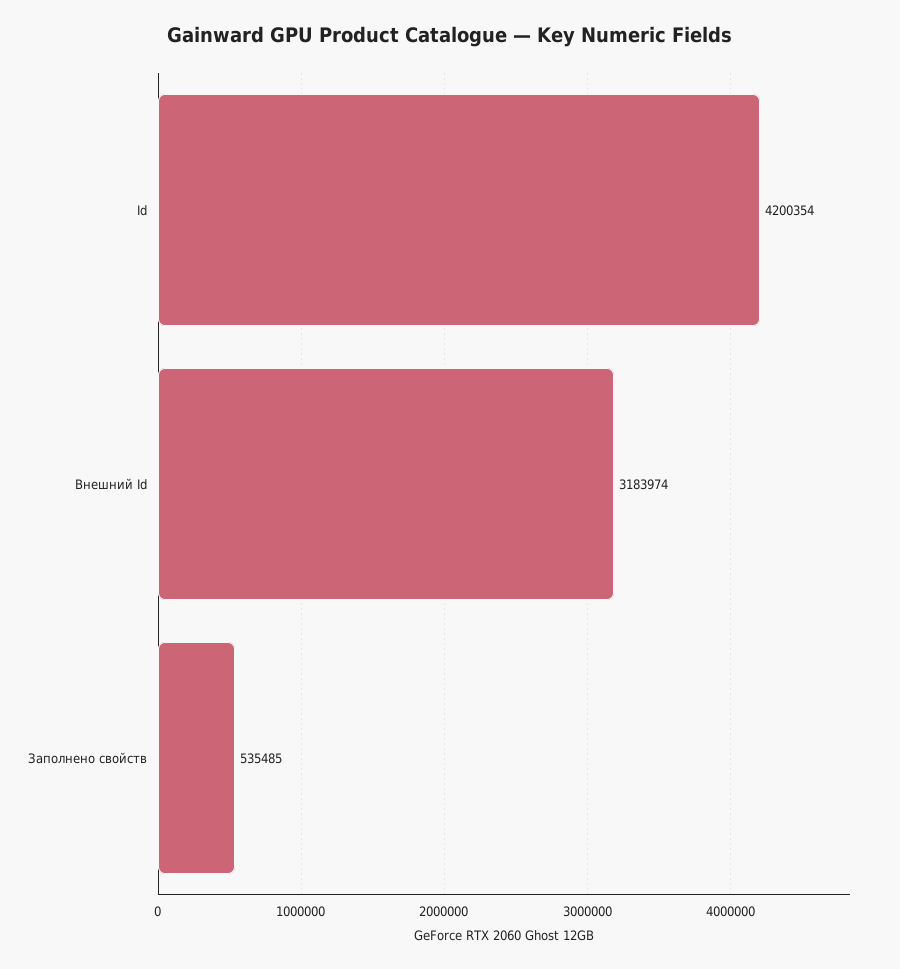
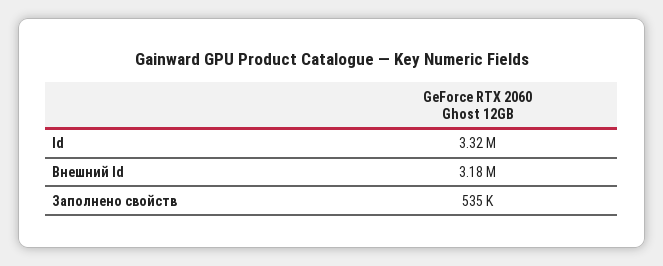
Id: 4200354 -> 3320000

